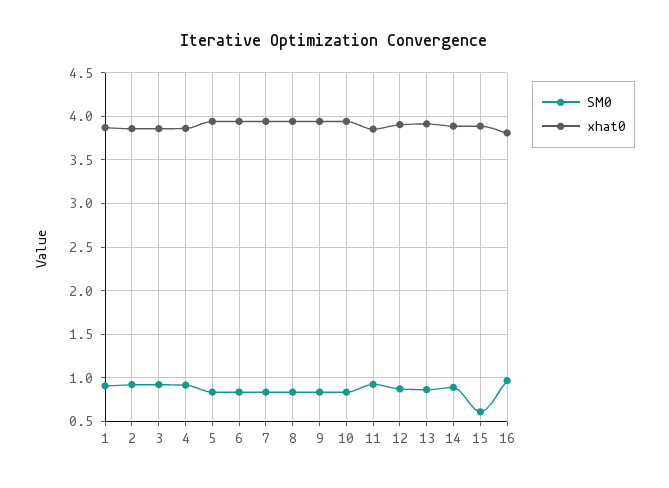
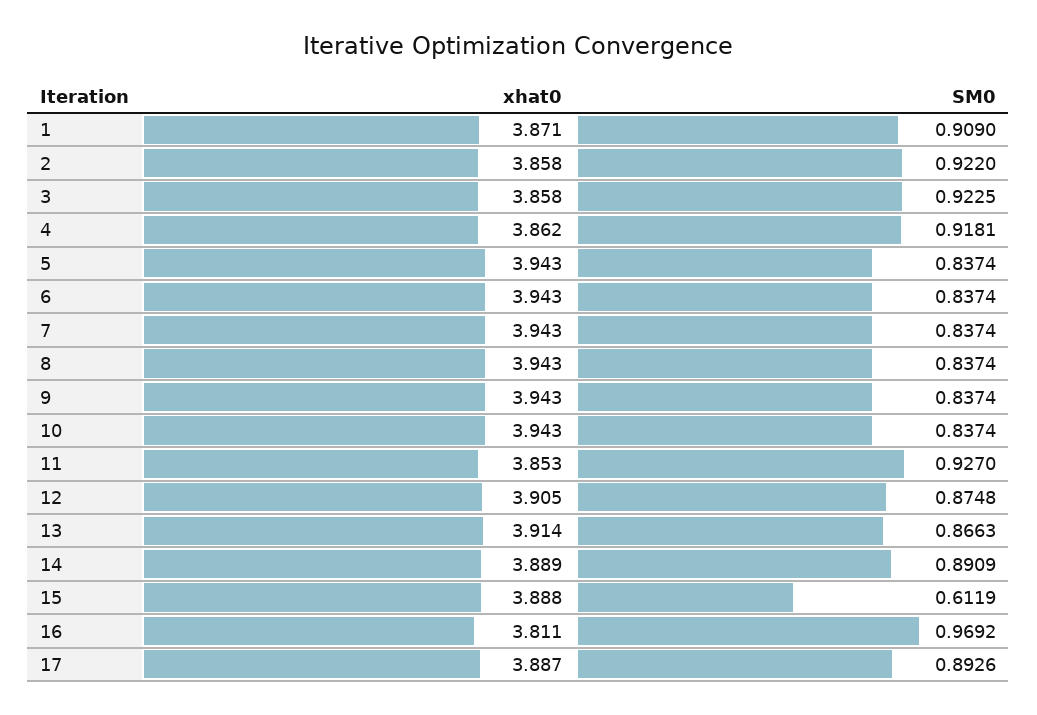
xhat0, 17: none -> 3.887
SM0, 17: none -> 0.8926

